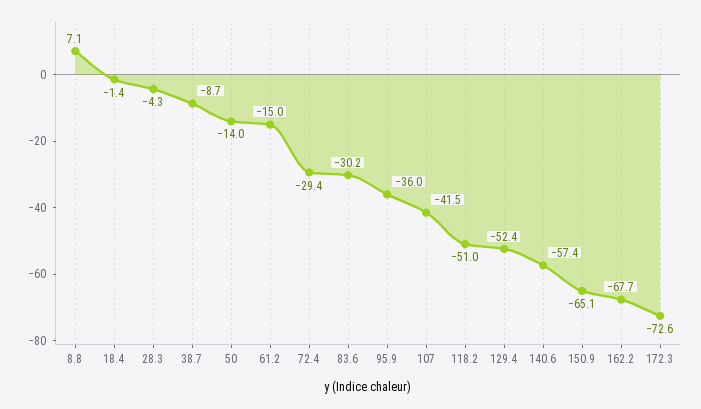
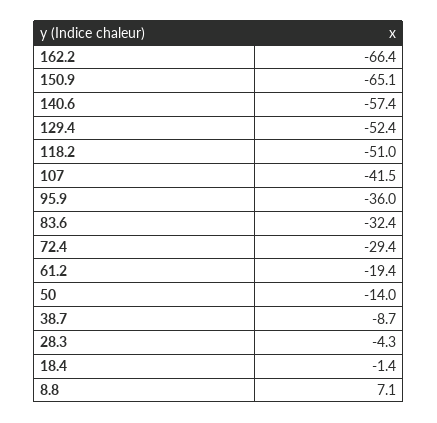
61.2: -15 -> -19.4
83.6: -30.2 -> -32.4
162.2: -67.7 -> -66.4
172.3: -72.6 -> none

